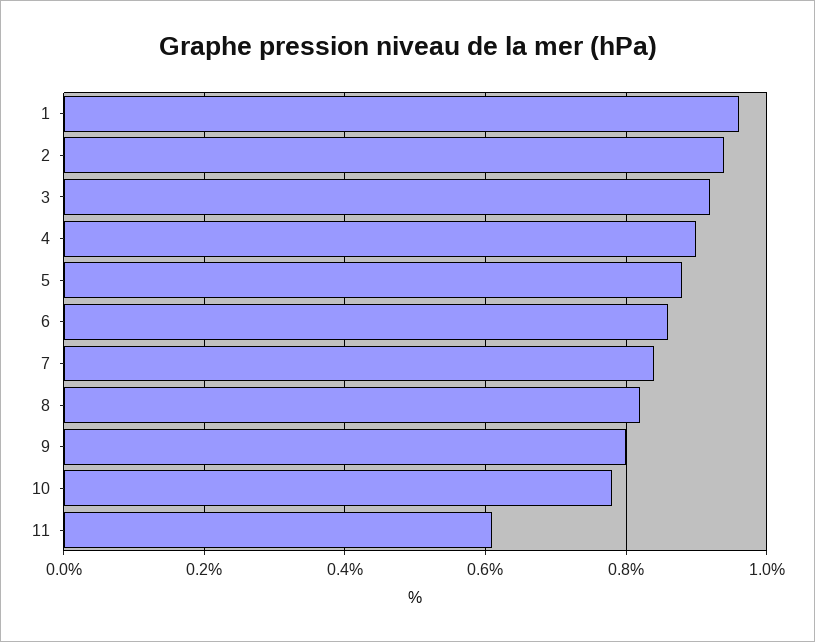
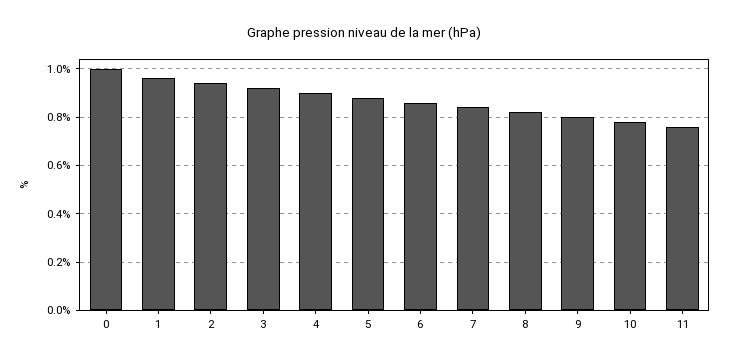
11: 0.6 -> 0.75
0: none -> 1

